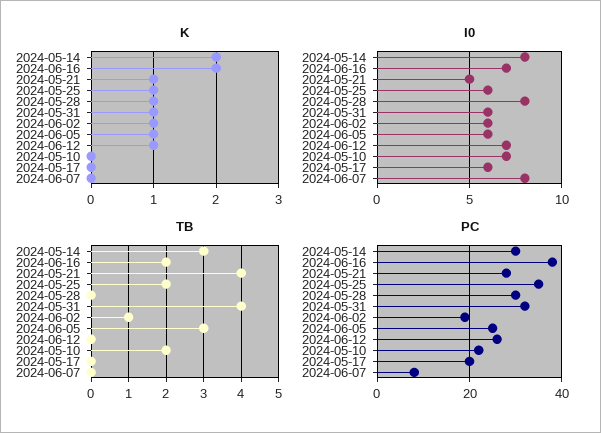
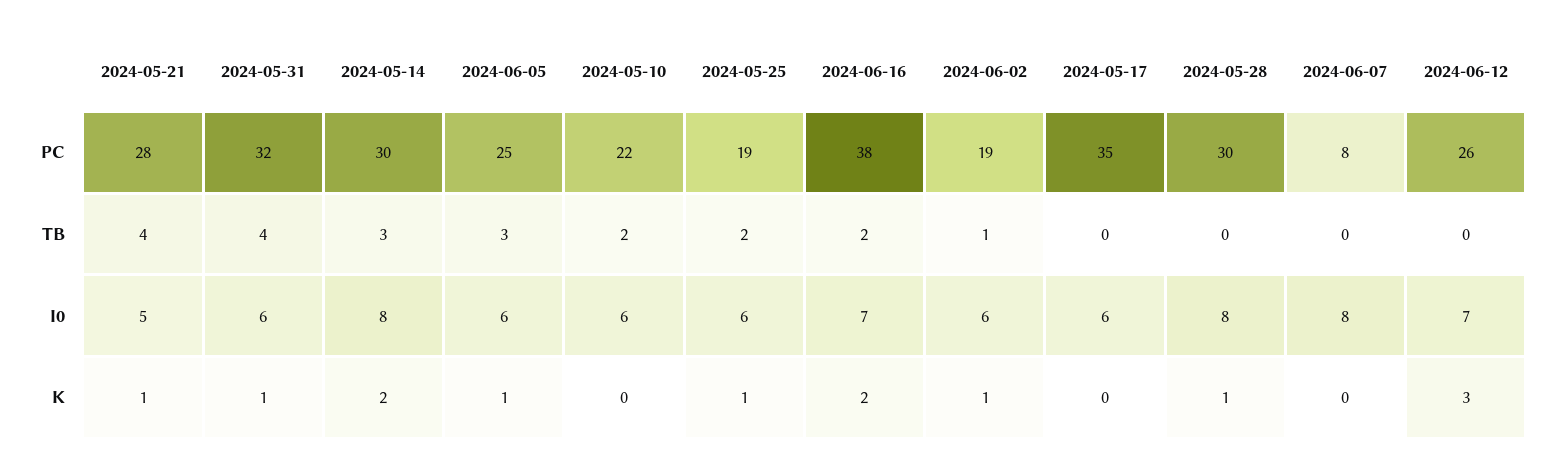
K, 2024-06-12: 1 -> 3
I0, 2024-05-10: 7 -> 6
PC, 2024-05-25: 35 -> 19
PC, 2024-05-17: 20 -> 35

